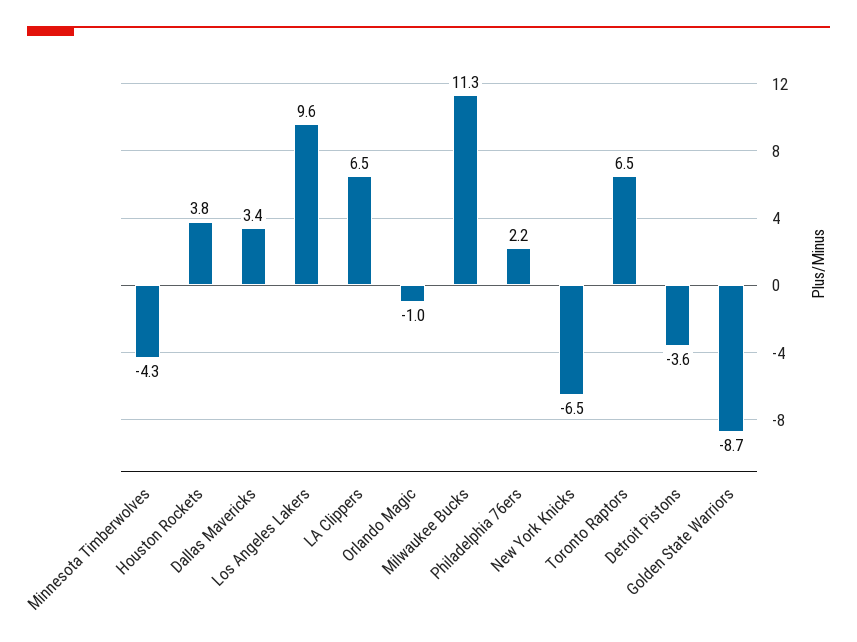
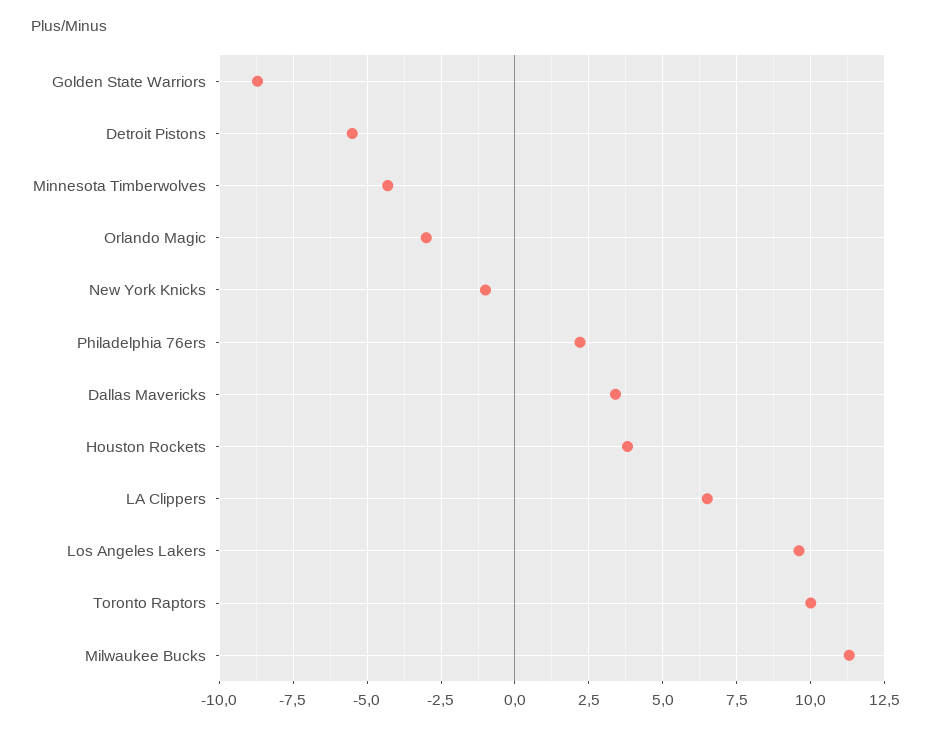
Orlando Magic: -1 -> -3
New York Knicks: -6.5 -> -1
Toronto Raptors: 6.5 -> 10
Detroit Pistons: -3.6 -> -5.5

